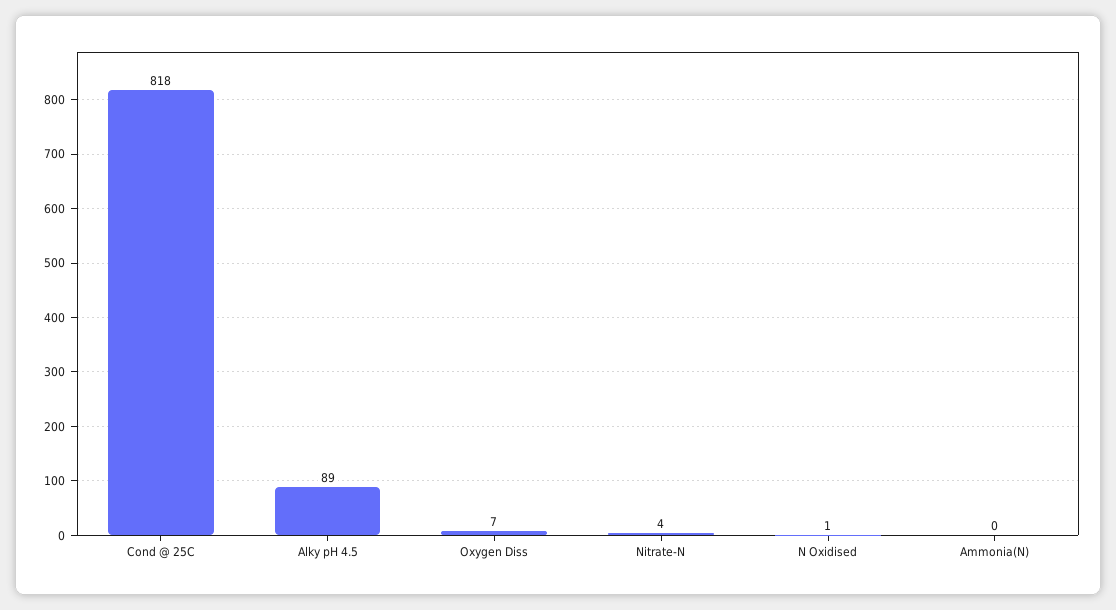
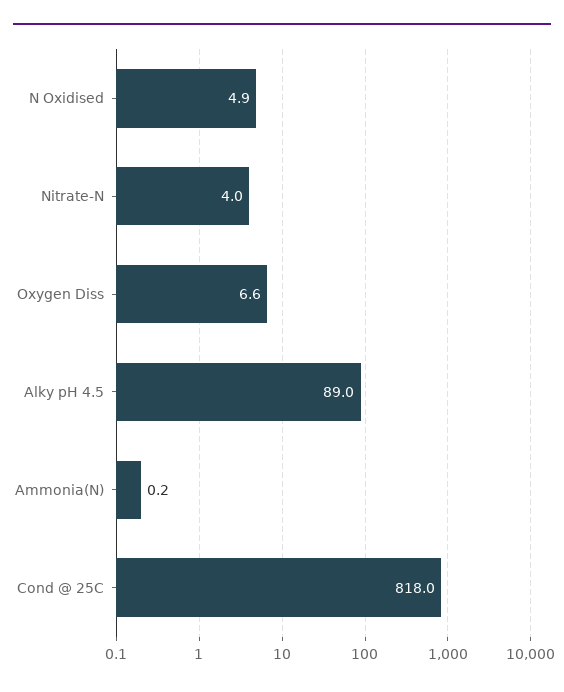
N Oxidised: 1 -> 4.9

